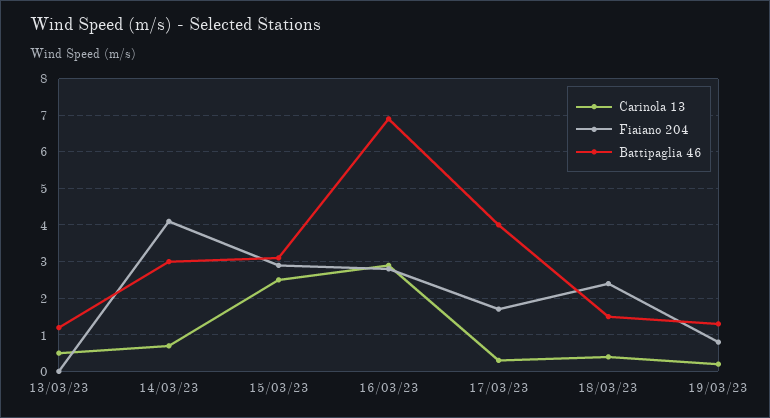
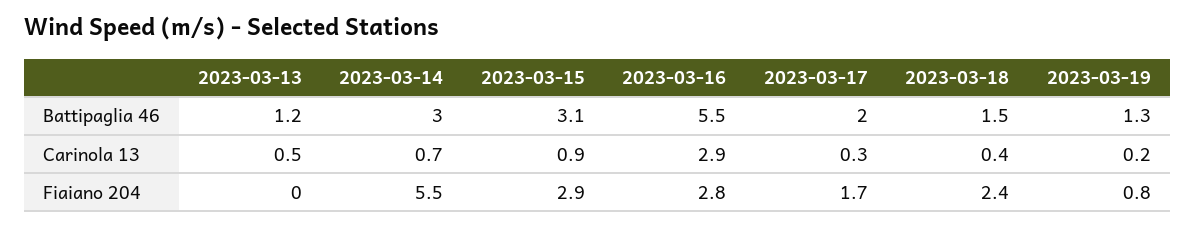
Fiaiano 204, 14/03/23: 4 -> 5.5
Carinola 13, 15/03/23: 2.5 -> 0.9
Battipaglia 46, 16/03/23: 7 -> 5.5
Battipaglia 46, 17/03/23: 4 -> 2

